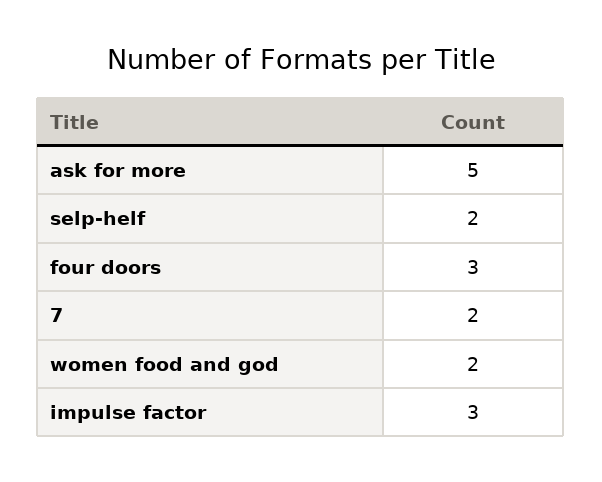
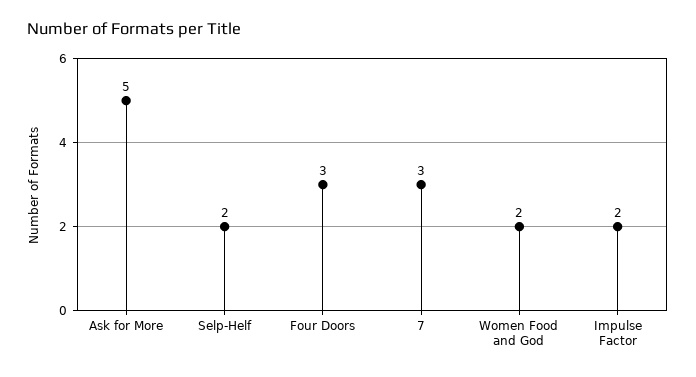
7: 2 -> 3
impulse factor: 3 -> 2

